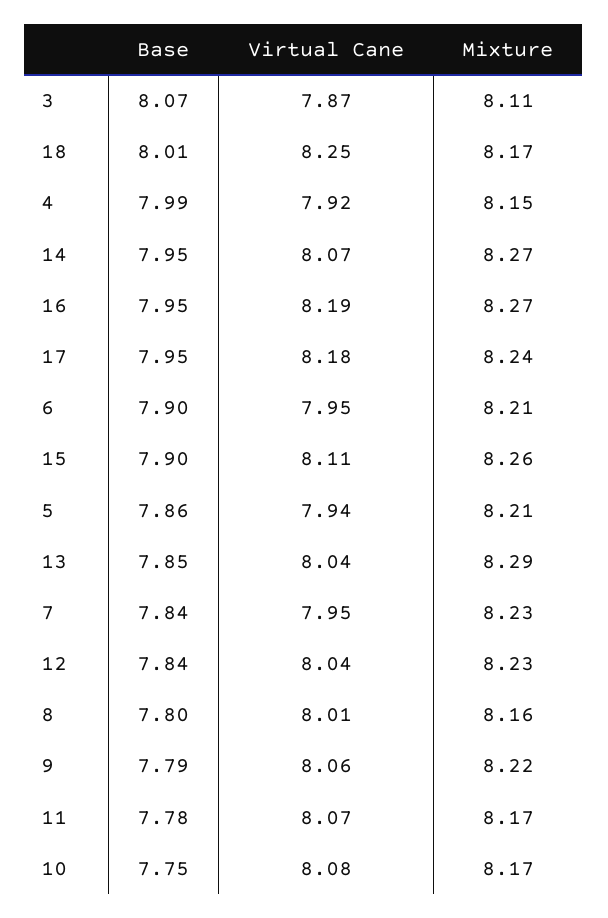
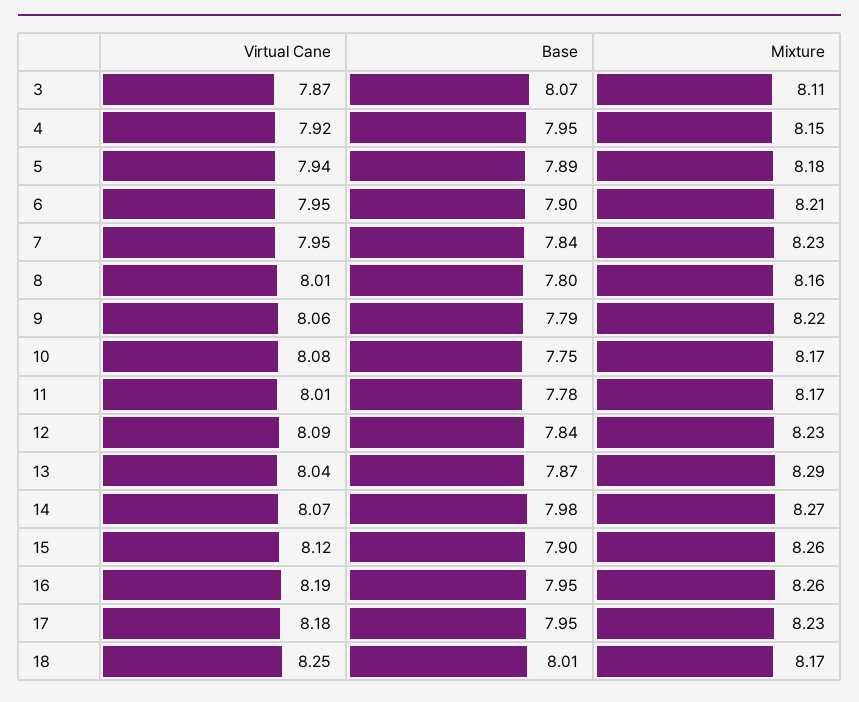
Base, 4: 7.99 -> 7.95
Base, 14: 7.95 -> 7.98
Mixture, 16: 8.27 -> 8.26
Mixture, 17: 8.24 -> 8.23
Virtual Cane, 15: 8.11 -> 8.12
Base, 5: 7.86 -> 7.89
Mixture, 5: 8.21 -> 8.18
Base, 13: 7.85 -> 7.87
Virtual Cane, 12: 8.04 -> 8.09
Virtual Cane, 11: 8.07 -> 8.01

